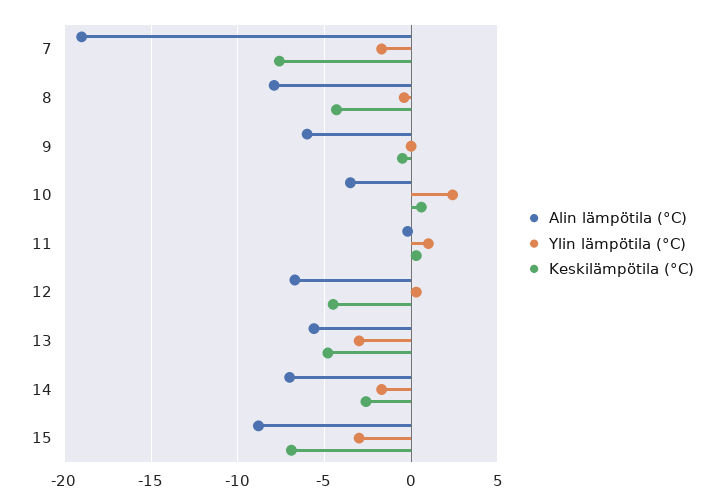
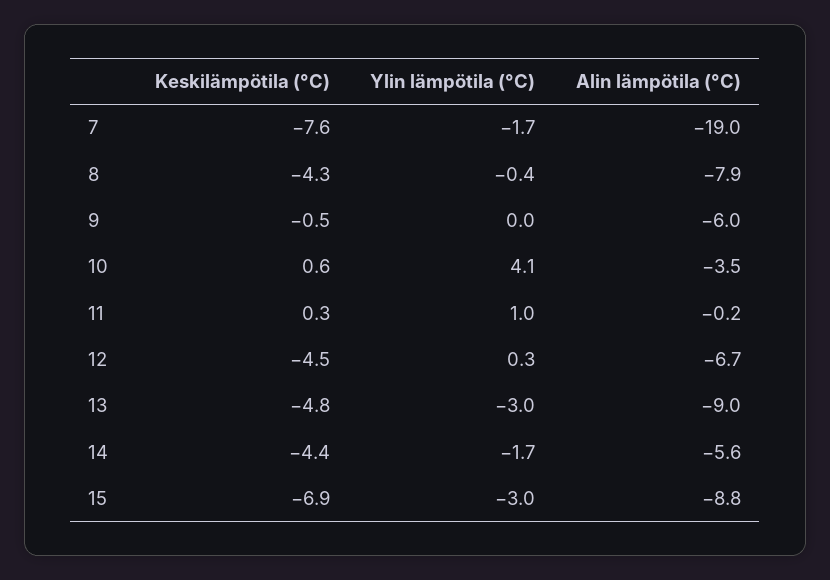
Ylin lämpötila (°C), 10: 2.5 -> 4.1
Alin lämpötila (°C), 13: -5.5 -> -9
Alin lämpötila (°C), 14: -7 -> -5.6
Keskilämpötila (°C), 14: -2.5 -> -4.4

